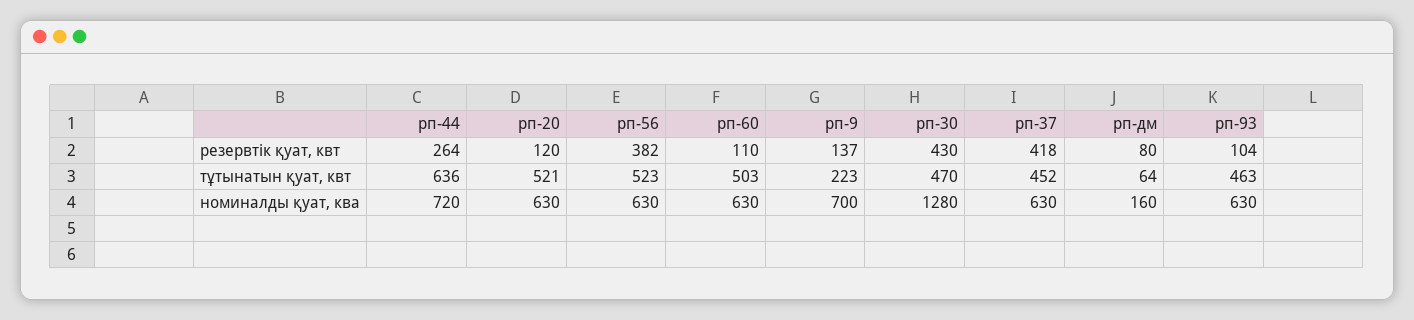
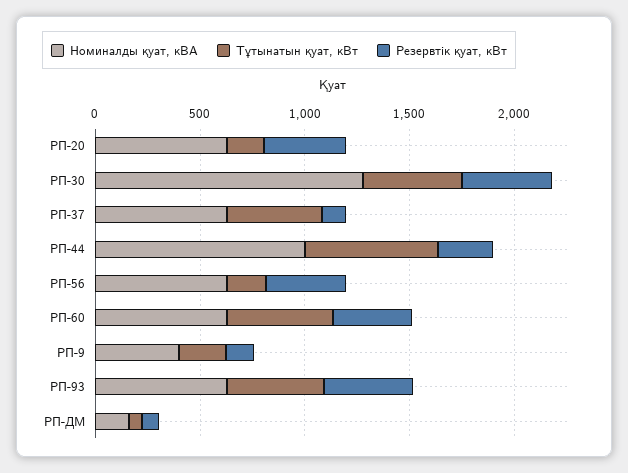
резервтік қуат, квт, рп-20: 120 -> 400
резервтік қуат, квт, рп-60: 110 -> 400
резервтік қуат, квт, рп-37: 418 -> 100
резервтік қуат, квт, рп-93: 104 -> 400
тұтынатын қуат, квт, рп-20: 521 -> 200
тұтынатын қуат, квт, рп-56: 523 -> 200
номиналды қуат, ква, рп-44: 720 -> 1000
номиналды қуат, ква, рп-9: 700 -> 400

